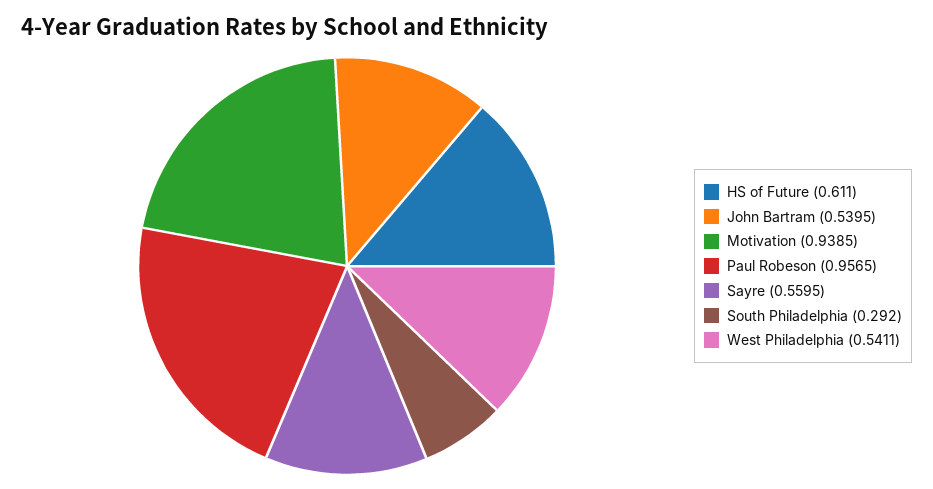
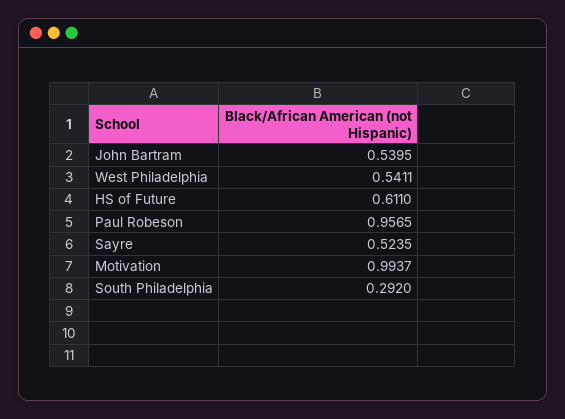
Motivation: 0.9385 -> 0.9937
Sayre: 0.5595 -> 0.5235

